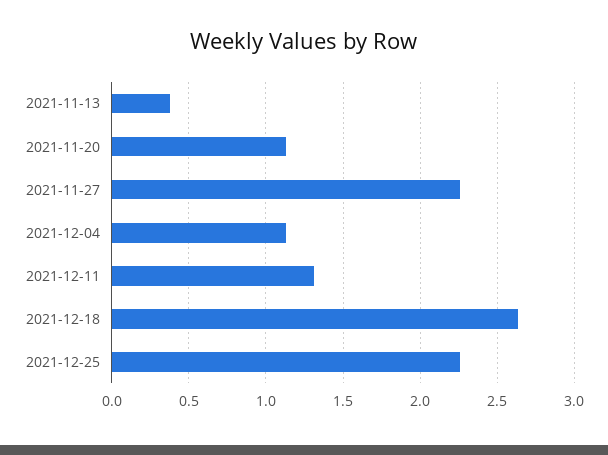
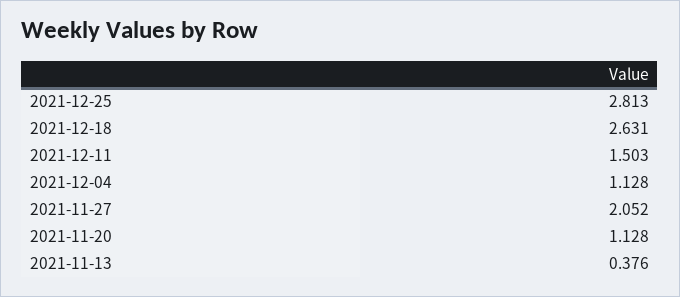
2021-11-27: 2.25 -> 2.052
2021-12-11: 1.3 -> 1.503
2021-12-25: 2.25 -> 2.813

